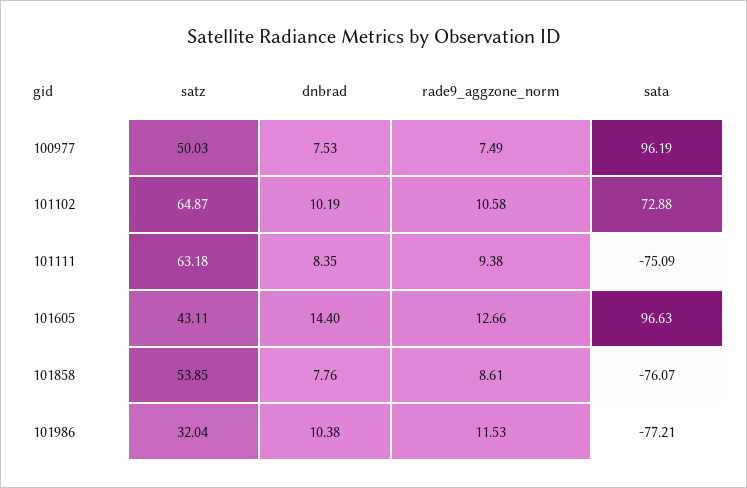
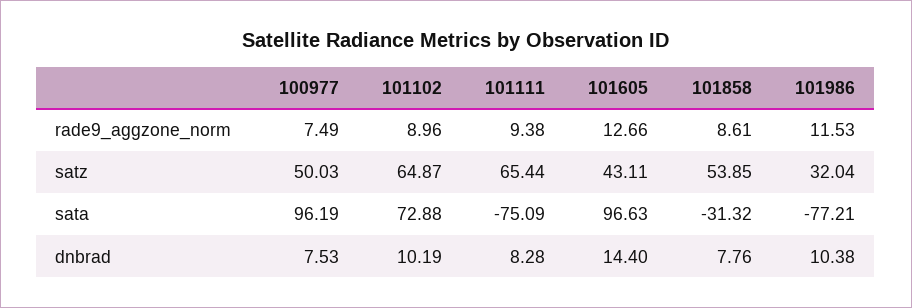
rade9_aggzone_norm, 101102: 10.58 -> 8.96
satz, 101111: 63.18 -> 65.44
dnbrad, 101111: 8.35 -> 8.28
sata, 101858: -76.07 -> -31.32

